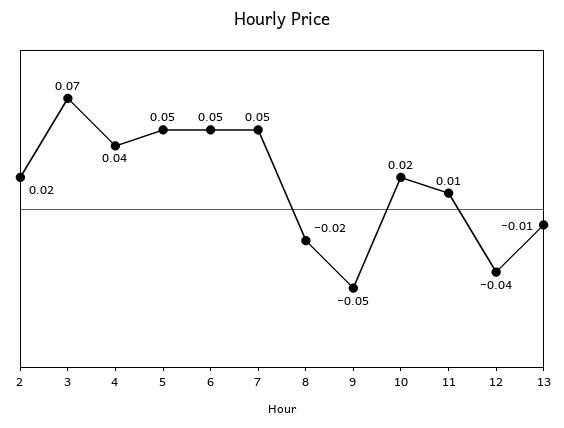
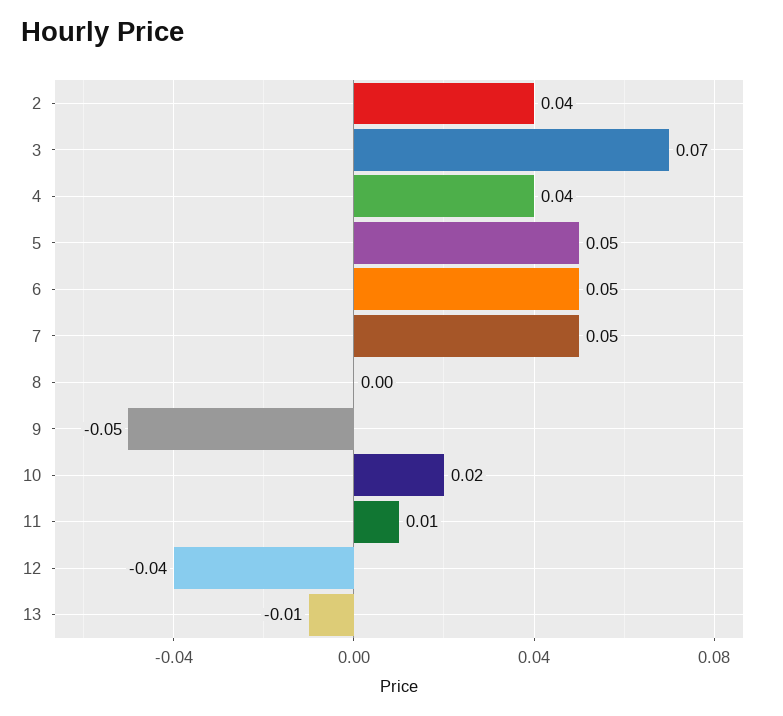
2: 0.02 -> 0.04
8: -0.02 -> 0

